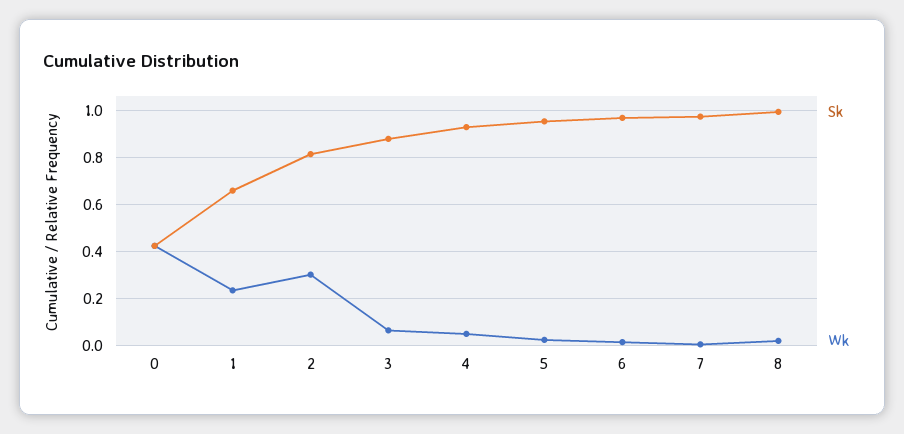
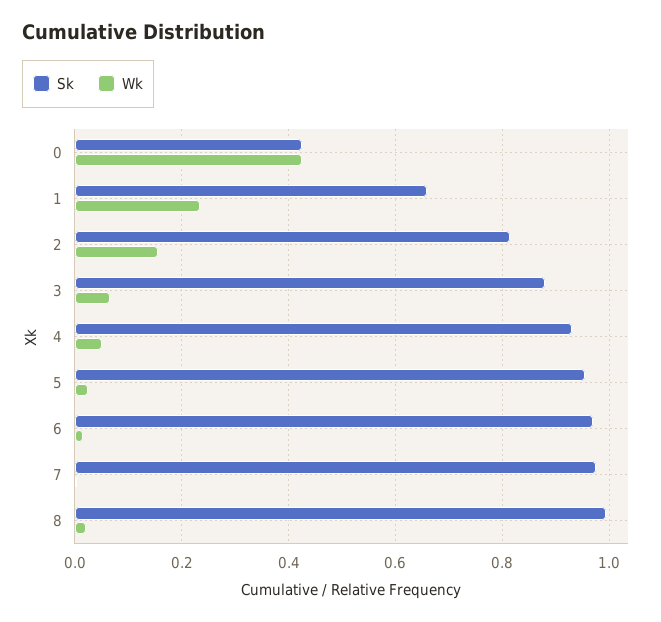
Wk, 2: 0.3 -> 0.16

